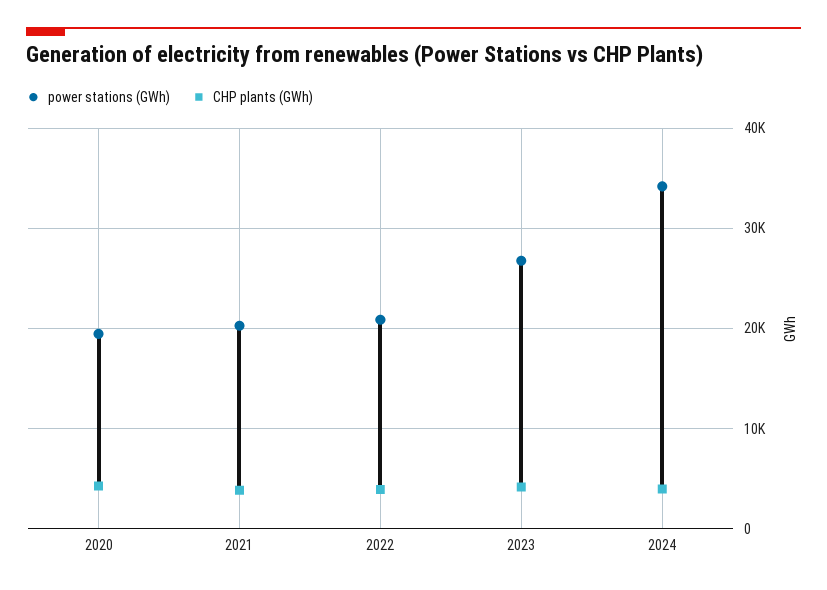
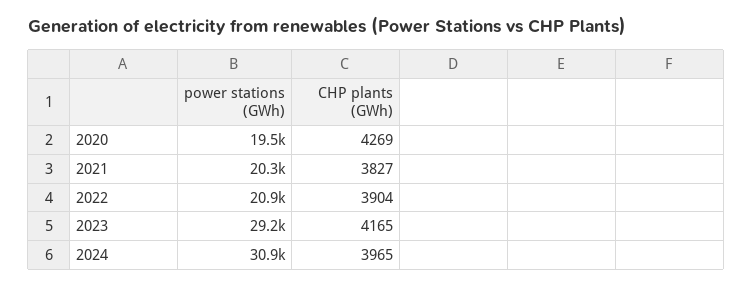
power stations (GWh), 2023: 27000 -> 29200
power stations (GWh), 2024: 34000 -> 30900

